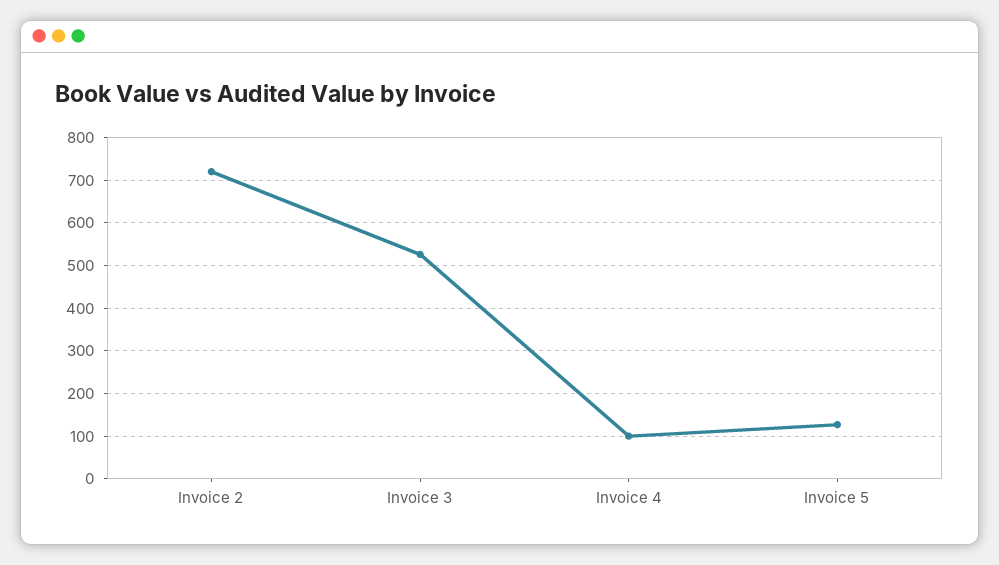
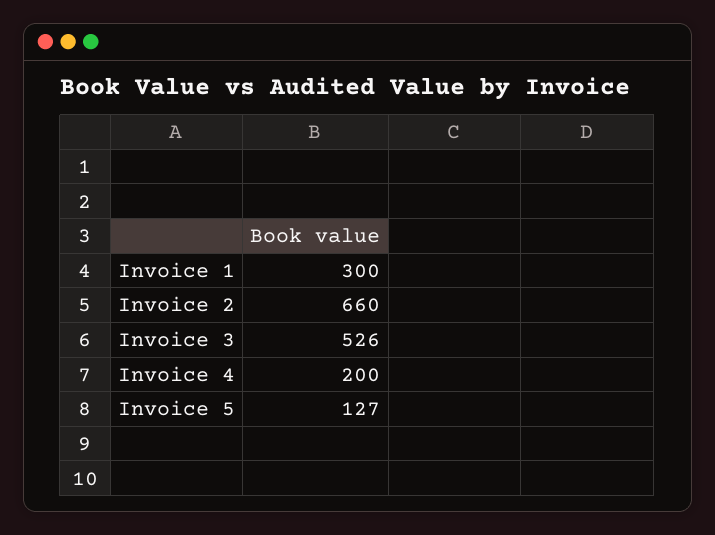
Invoice 2: 720 -> 660
Invoice 4: 100 -> 200
Invoice 1: none -> 300

